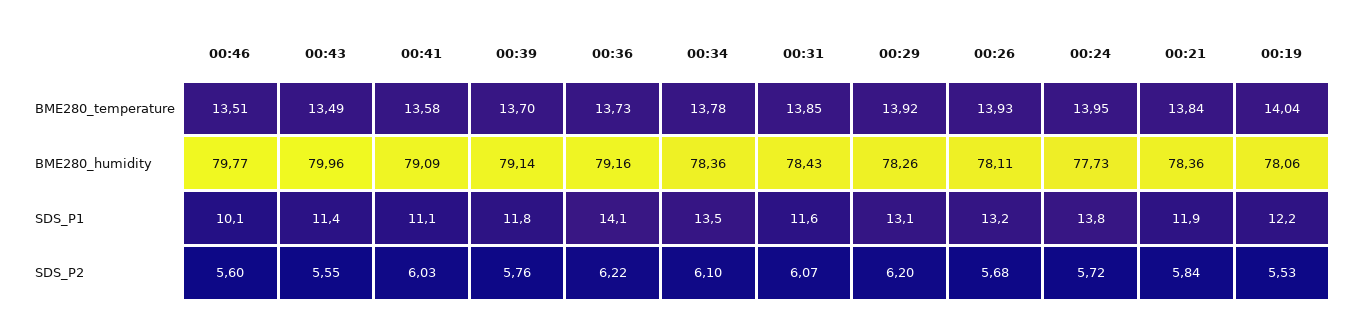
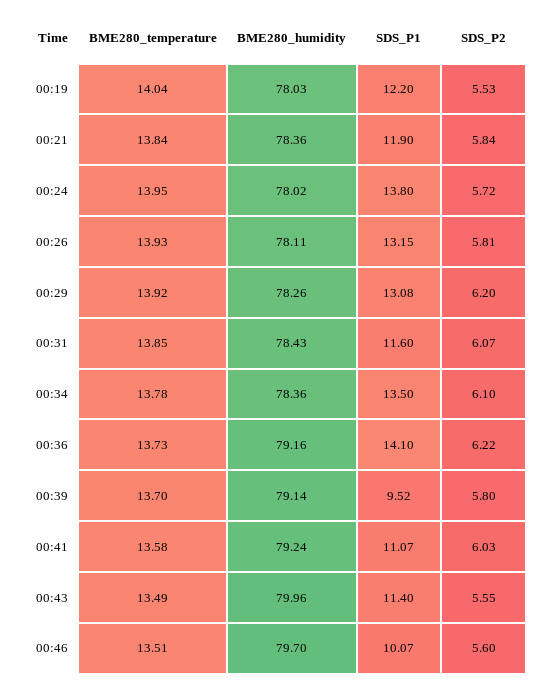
00:46, BME280_humidity: 79.77 -> 79.7
00:41, BME280_humidity: 79.09 -> 79.24
00:24, BME280_humidity: 77.73 -> 78.02
00:19, BME280_humidity: 78.06 -> 78.03
00:39, SDS_P1: 11.8 -> 9.52
00:39, SDS_P2: 5.76 -> 5.8
00:26, SDS_P2: 5.68 -> 5.81

